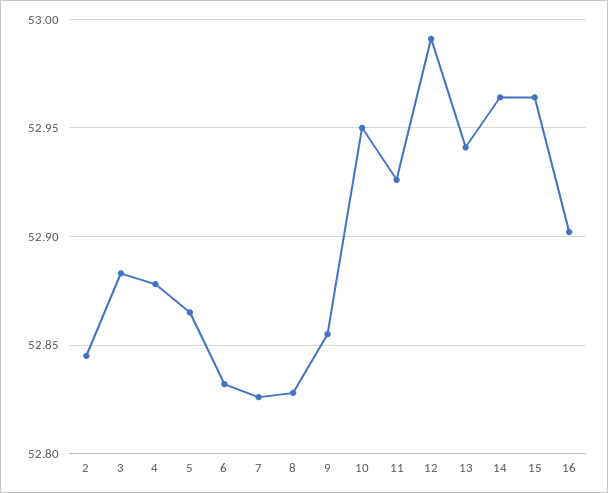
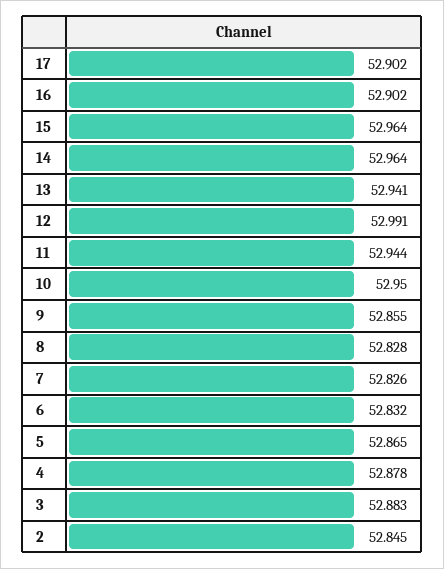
11: 52.925 -> 52.944
17: none -> 52.902

